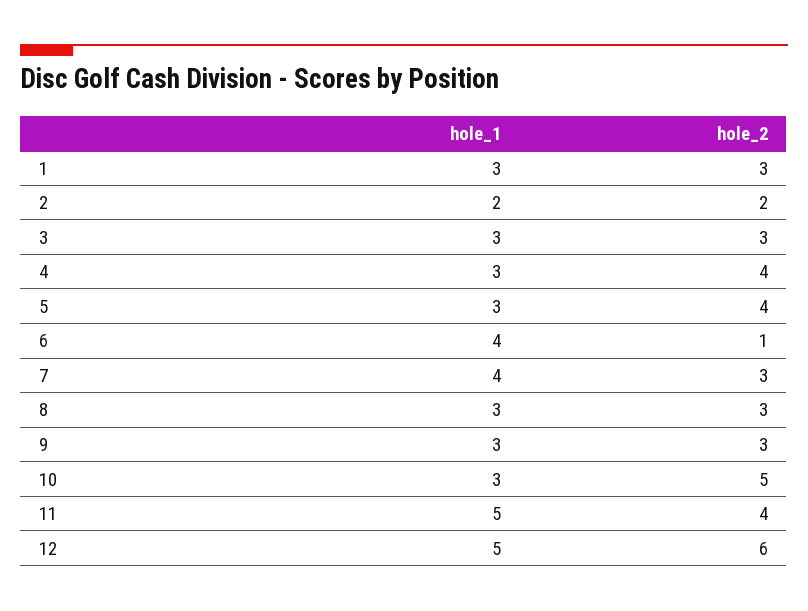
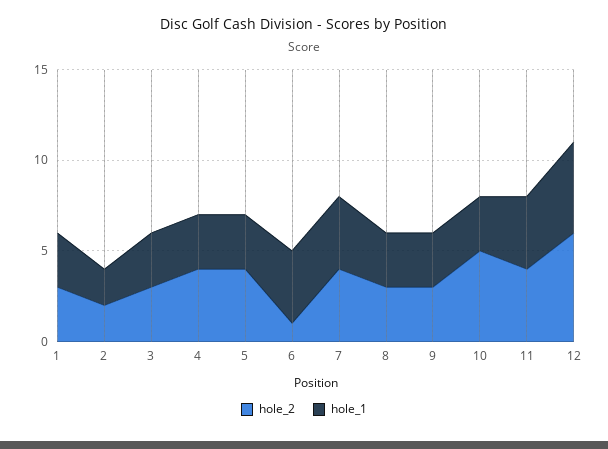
hole_2, 7: 3 -> 4
hole_1, 11: 5 -> 4

